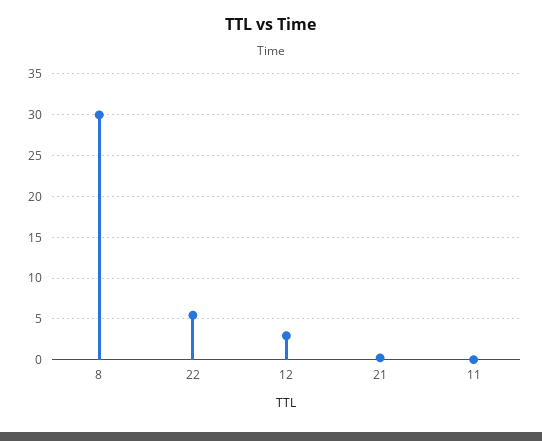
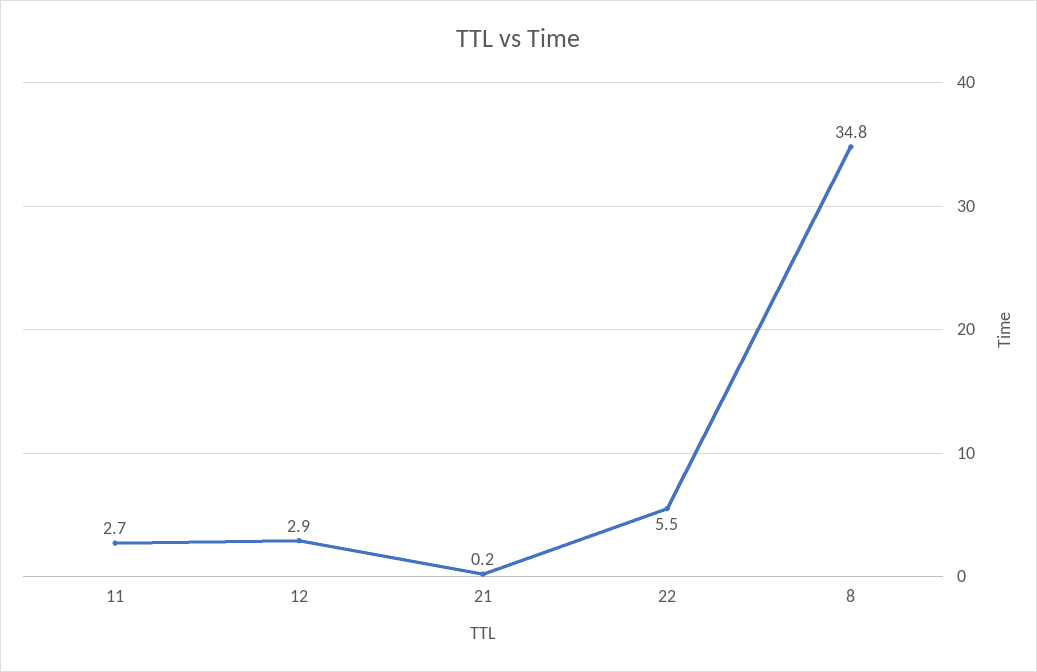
8: 30 -> 34.8
11: 0 -> 2.7

